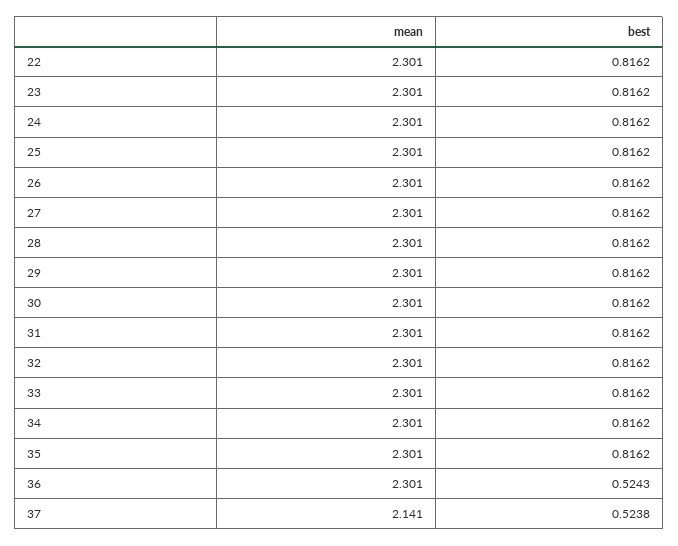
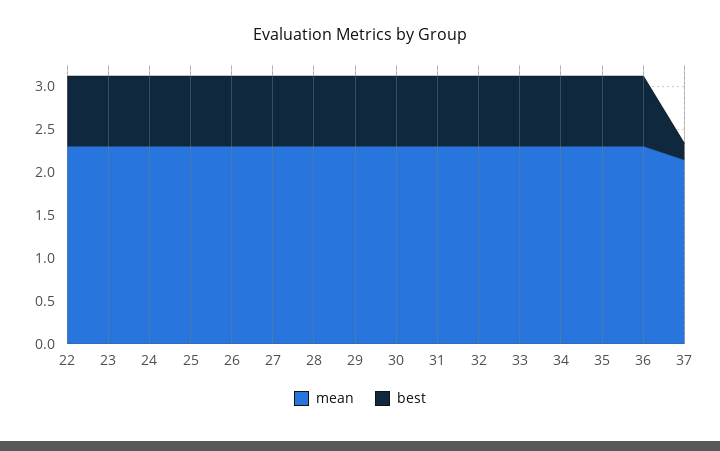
best, 36: 0.5243 -> 0.8
best, 37: 0.5238 -> 0.2

